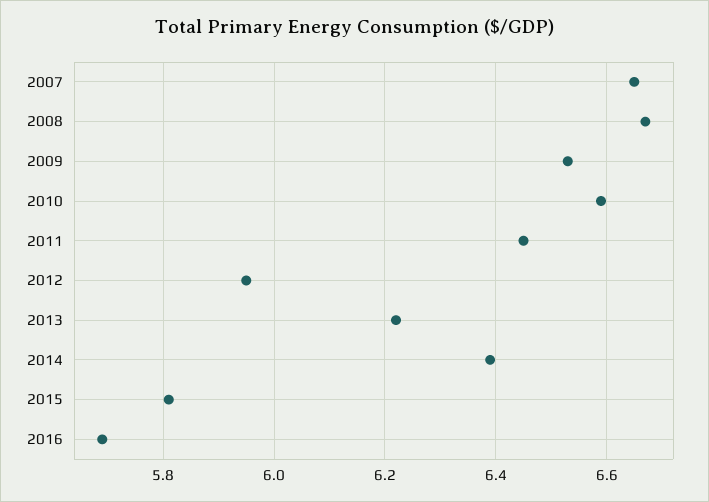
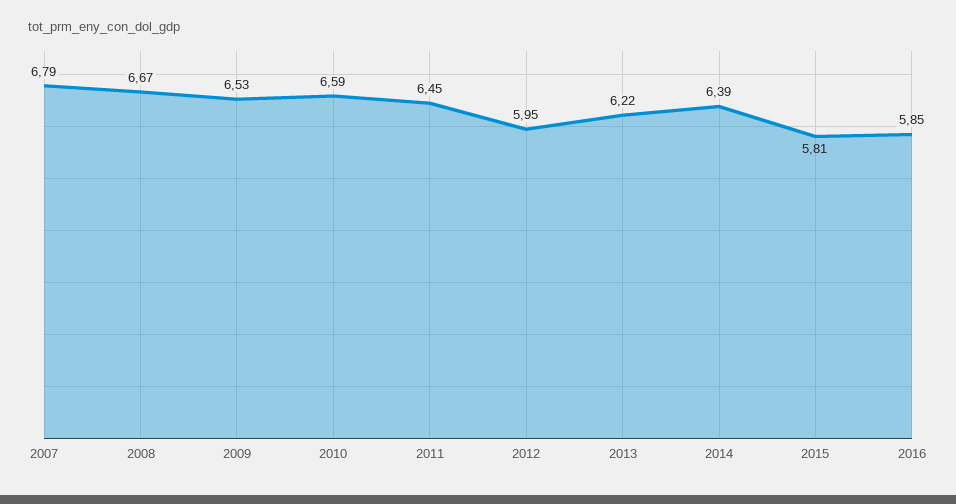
2007: 6.65 -> 6.79
2016: 5.7 -> 5.85

